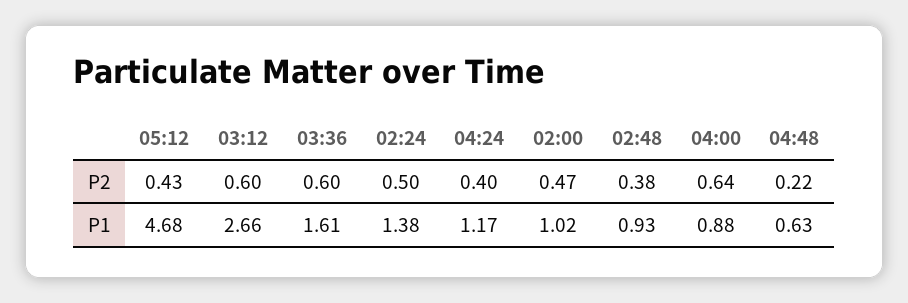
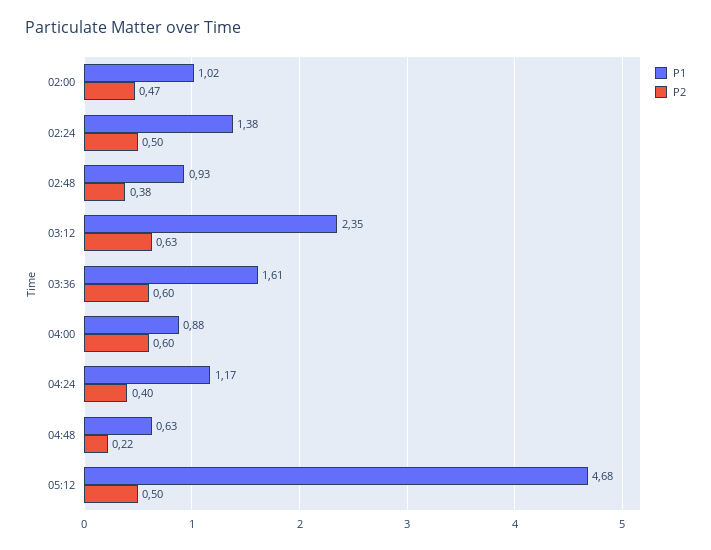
P2, 05:12: 0.43 -> 0.5
P2, 03:12: 0.6 -> 0.63
P2, 04:00: 0.64 -> 0.6
P1, 03:12: 2.66 -> 2.35

